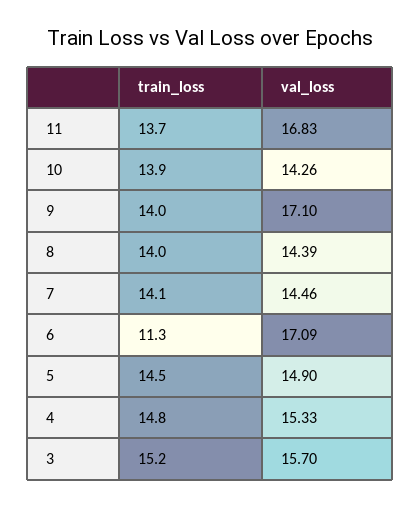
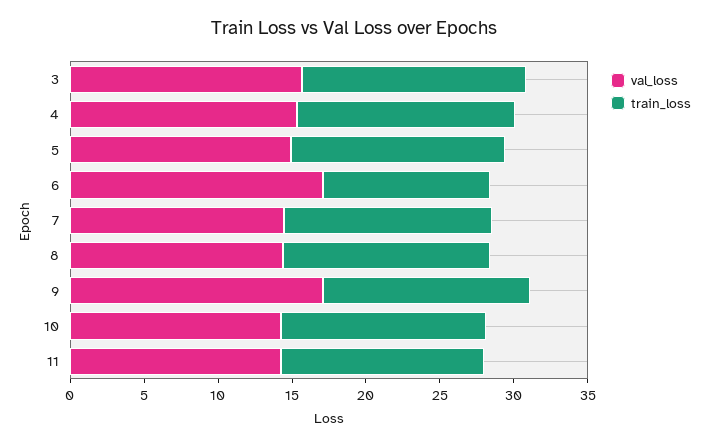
val_loss, 11: 16.83 -> 14

